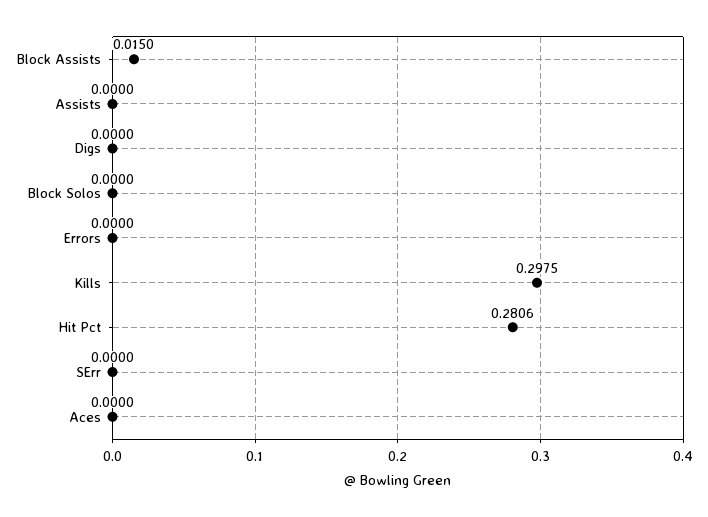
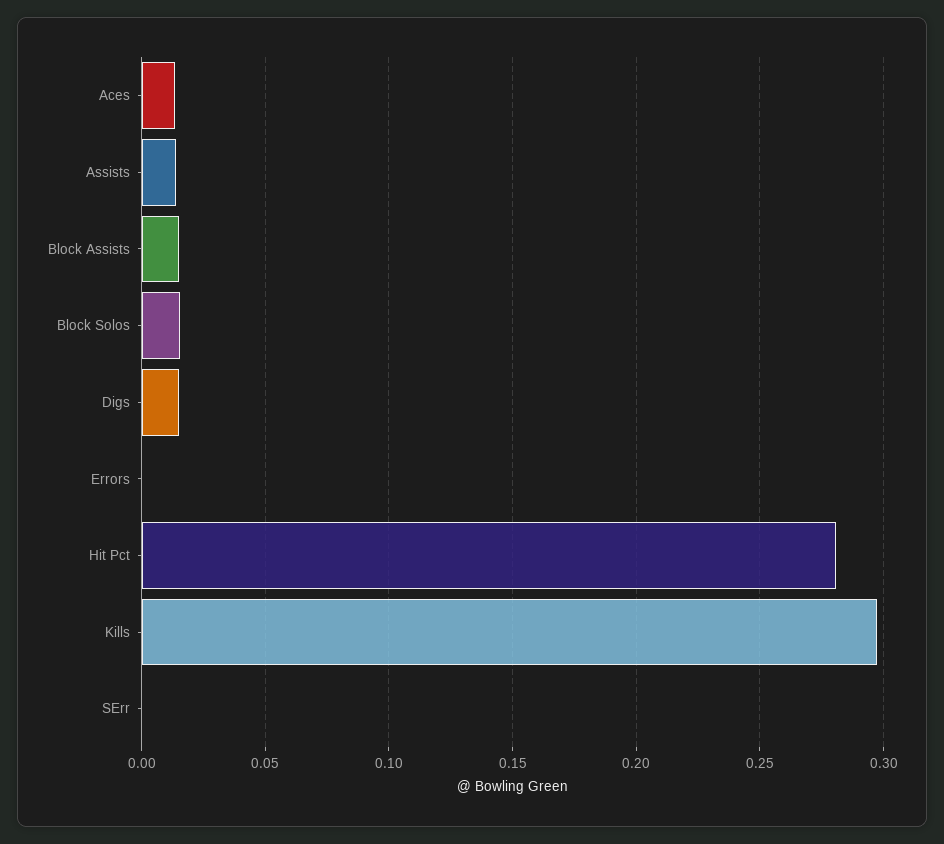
Assists: 0 -> 0.015
Digs: 0 -> 0.015
Block Solos: 0 -> 0.015
Aces: 0 -> 0.015

